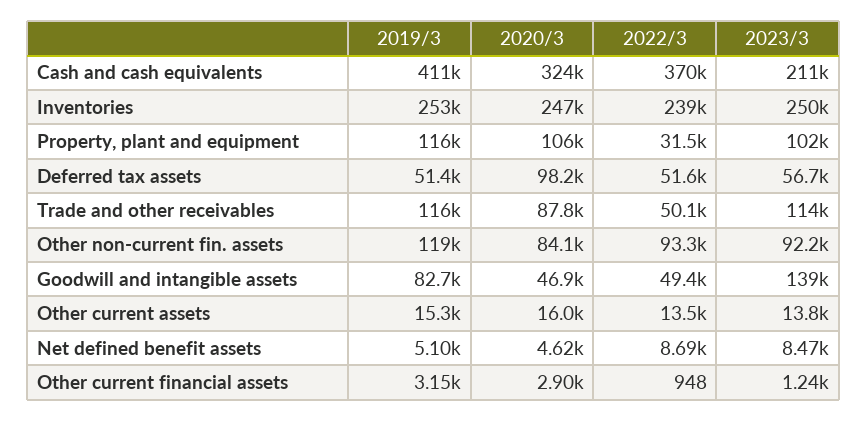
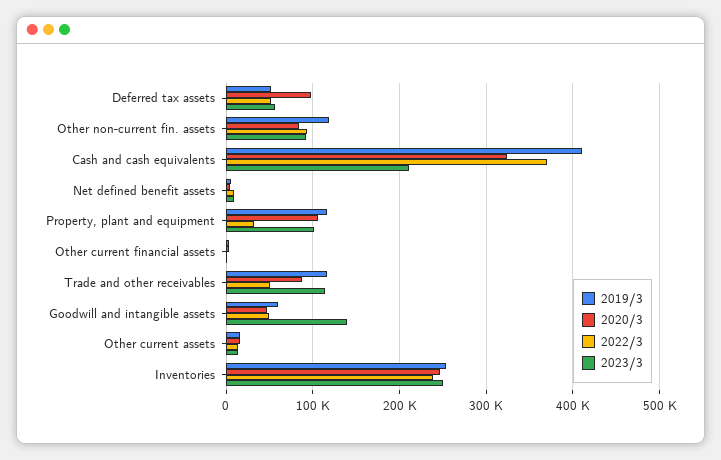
2019/3, Goodwill and intangible assets: 82700 -> 60000

